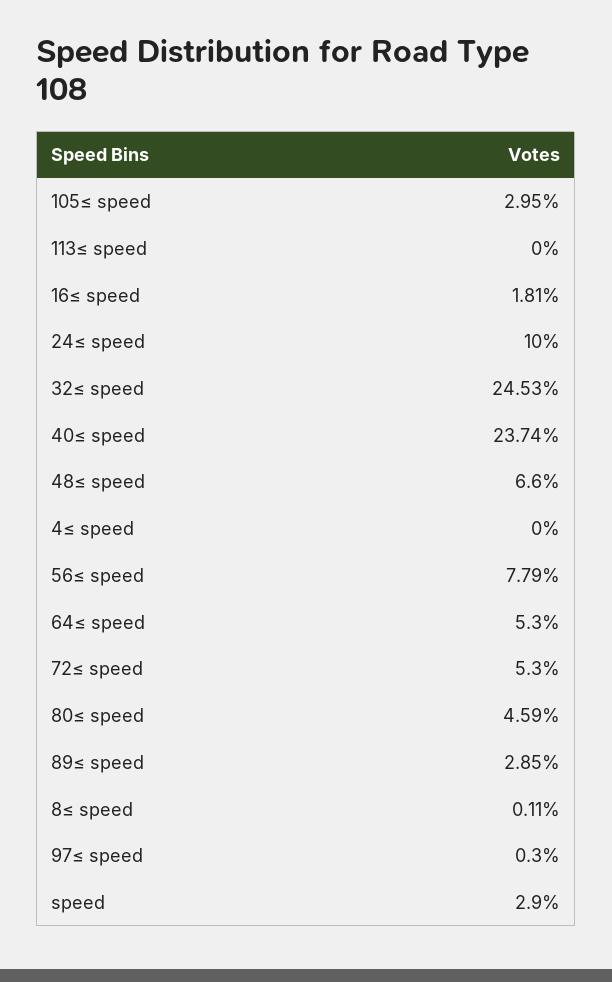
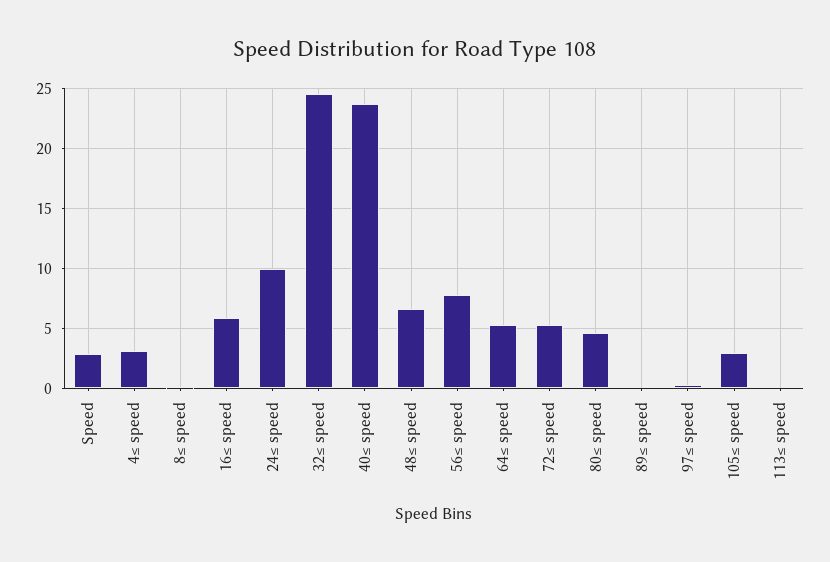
16≤ speed: 1.81 -> 6
4≤ speed: 0 -> 3
89≤ speed: 2.85 -> 0

